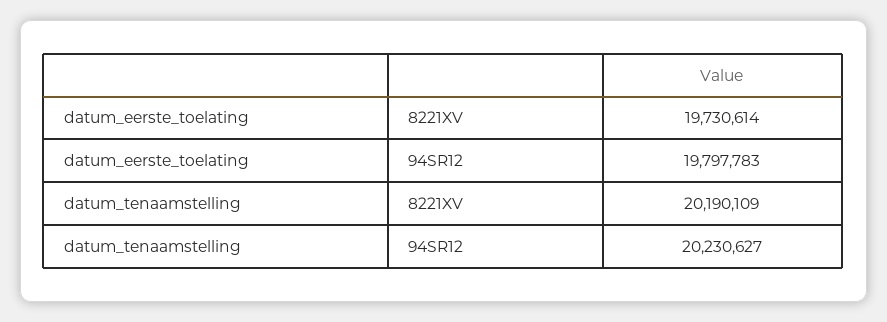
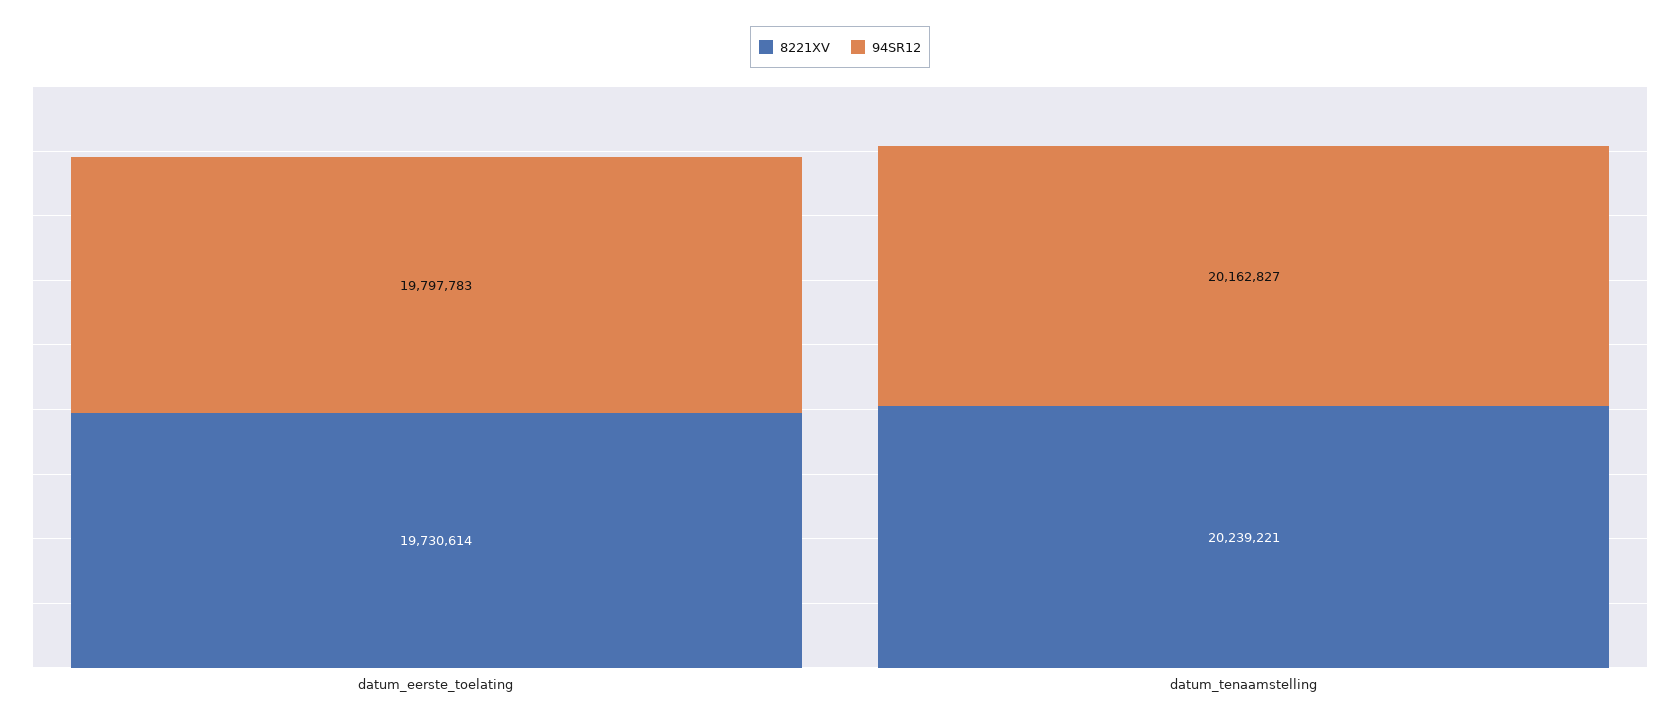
8221XV, datum_tenaamstelling: 20190109 -> 20239221
94SR12, datum_tenaamstelling: 20230627 -> 20162827

